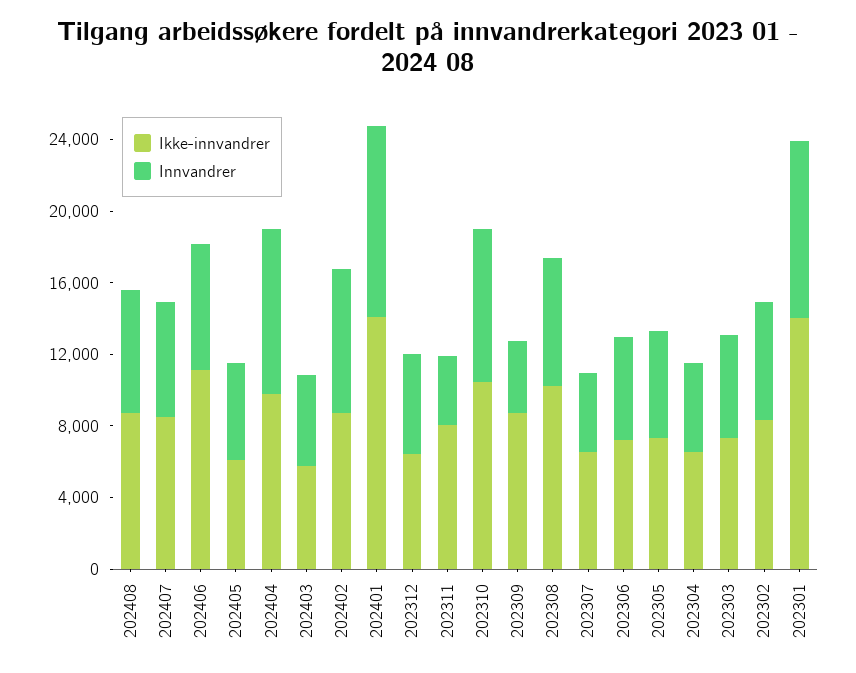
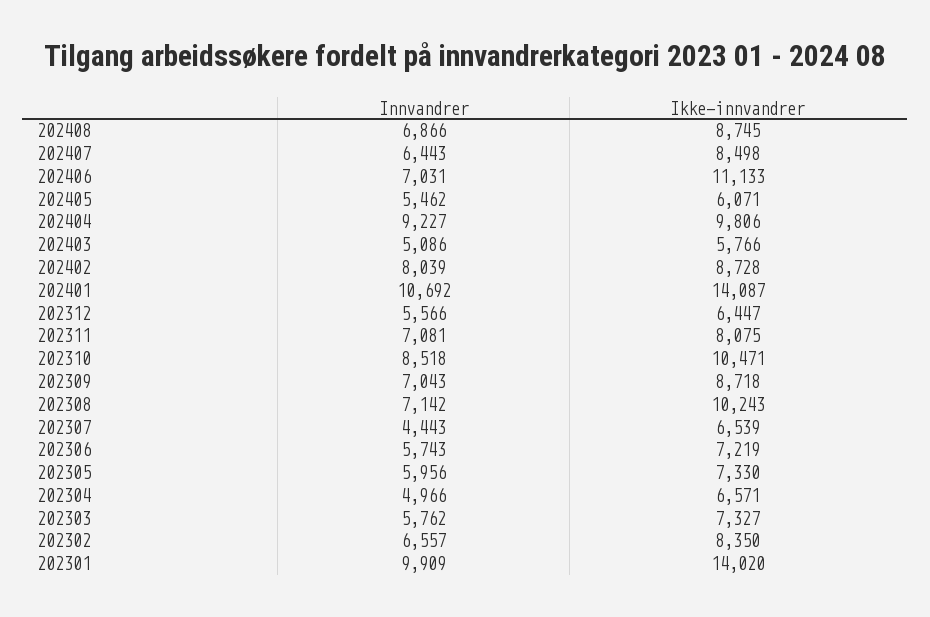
Innvandrer, 202311: 4000 -> 7081
Innvandrer, 202309: 4000 -> 7043

